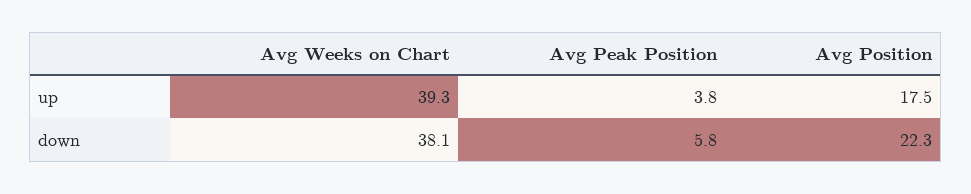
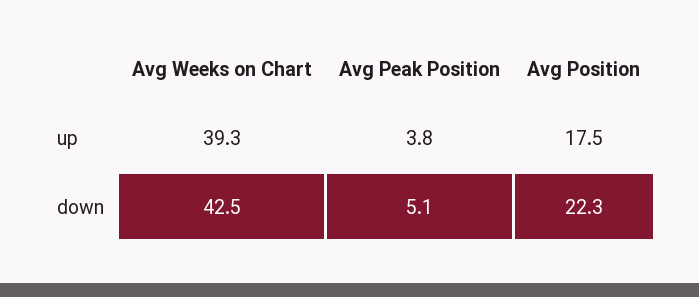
Avg Weeks on Chart, down: 38.1 -> 42.5
Avg Peak Position, down: 5.8 -> 5.1

